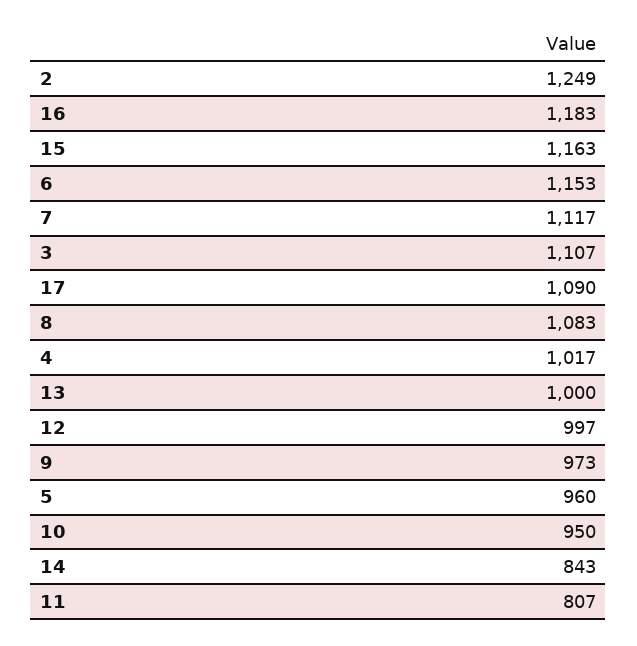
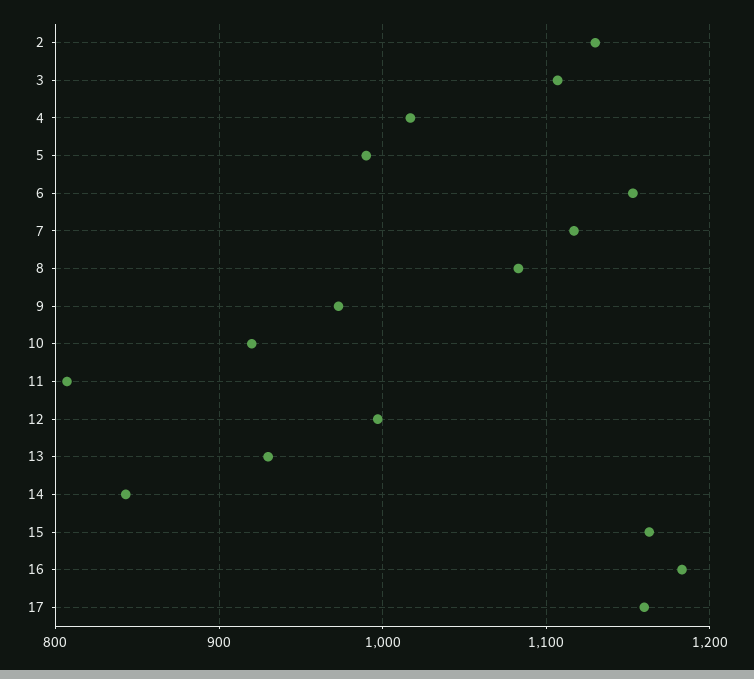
2: 1249 -> 1130
17: 1090 -> 1160
13: 1000 -> 930
5: 960 -> 990
10: 950 -> 920

